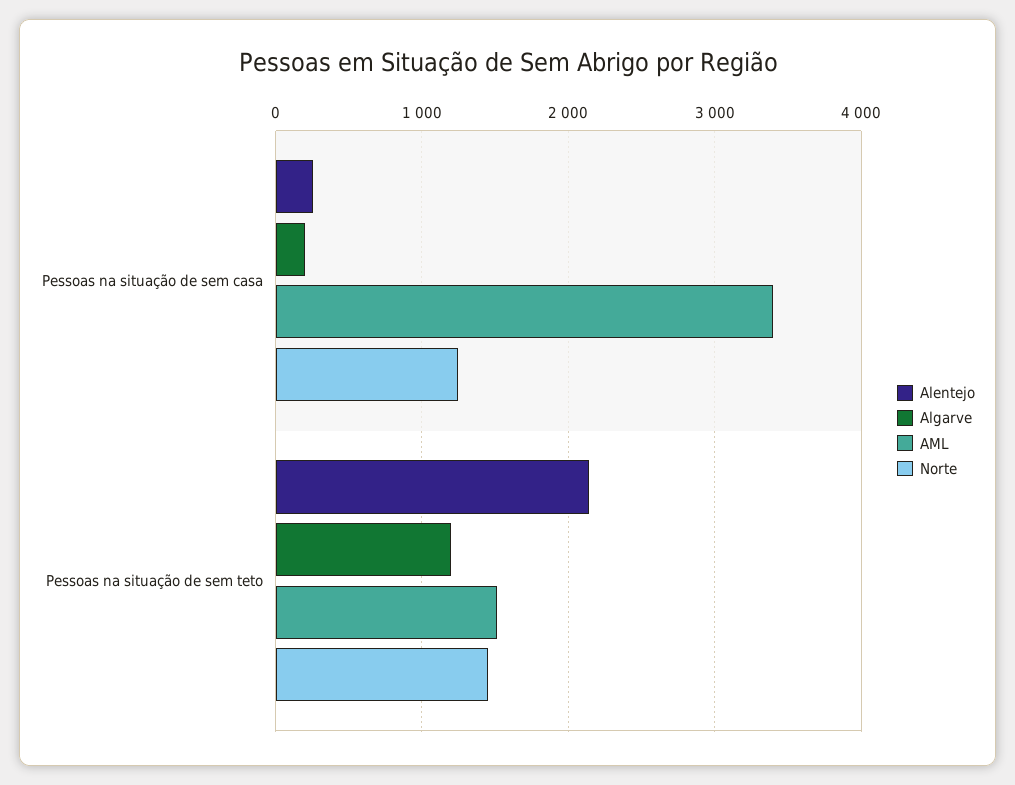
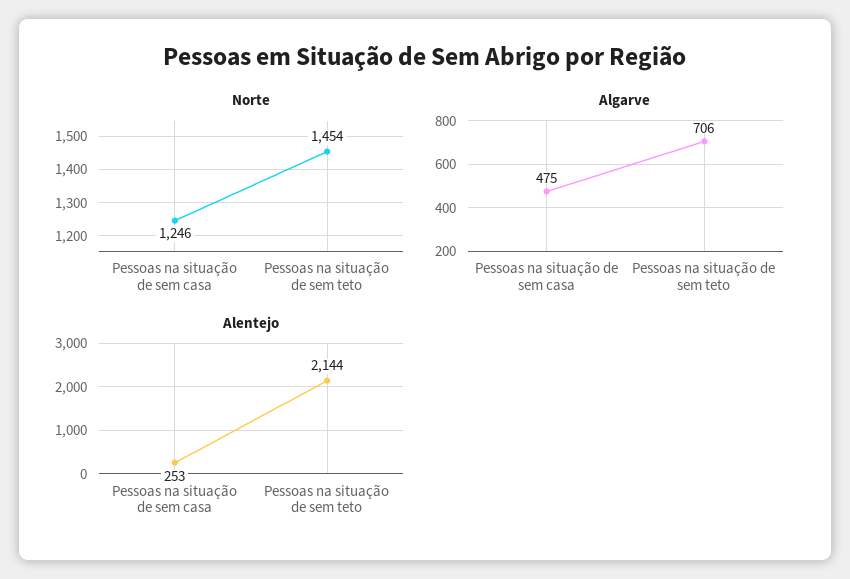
Algarve, Pessoas na situação de sem casa: 200 -> 475
AML, Pessoas na situação de sem casa: 3400 -> none
Algarve, Pessoas na situação de sem teto: 1200 -> 706
AML, Pessoas na situação de sem teto: 1500 -> none

